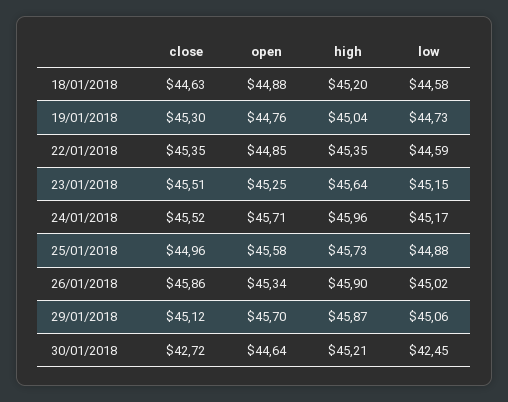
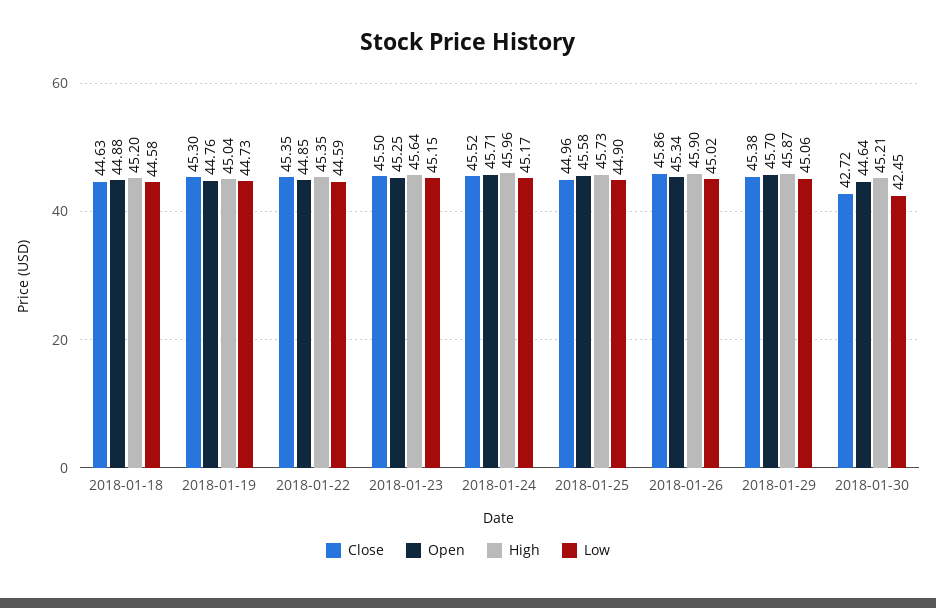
close, 23/01/2018: 45.51 -> 45.5
low, 25/01/2018: 44.88 -> 44.9
close, 29/01/2018: 45.12 -> 45.38

